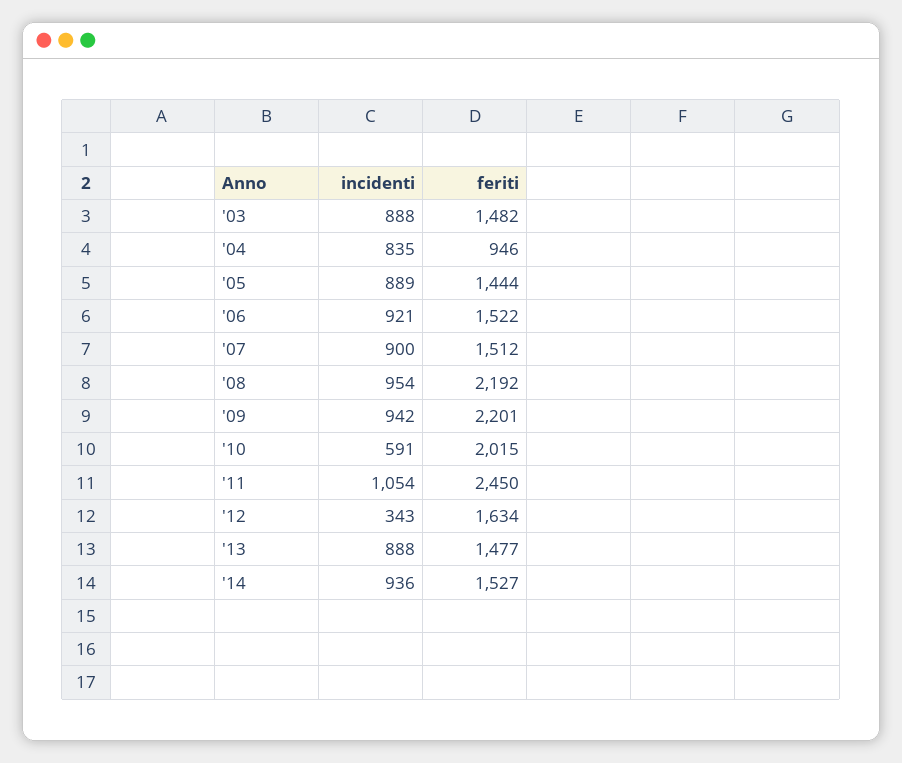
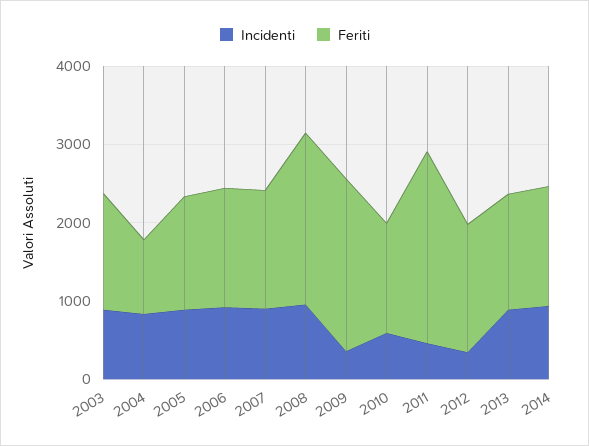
incidenti, '09: 942 -> 400
feriti, '10: 2015 -> 1400
incidenti, '11: 1054 -> 400

